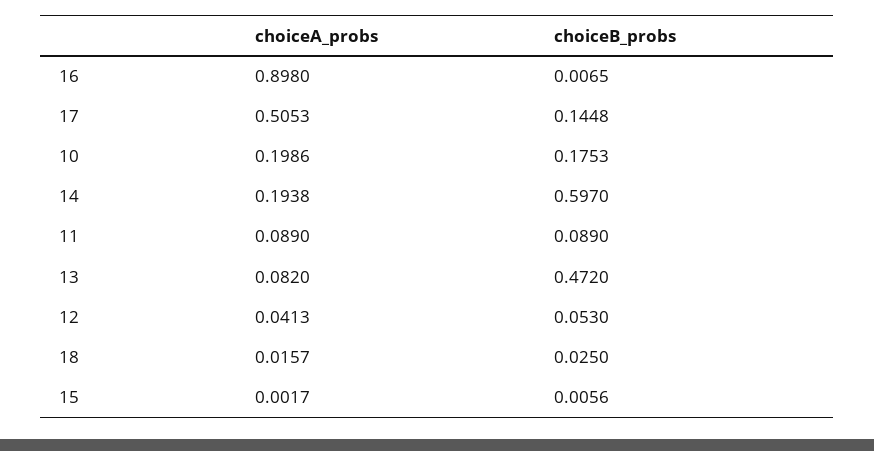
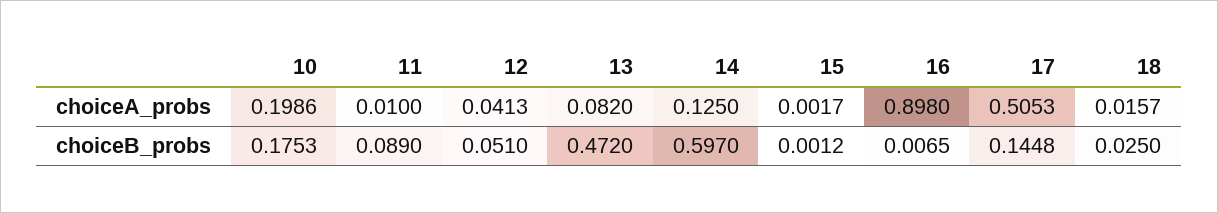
choiceA_probs, 14: 0.1938 -> 0.125
choiceA_probs, 11: 0.089 -> 0.01
choiceB_probs, 12: 0.053 -> 0.051
choiceB_probs, 15: 0.0056 -> 0.0012

